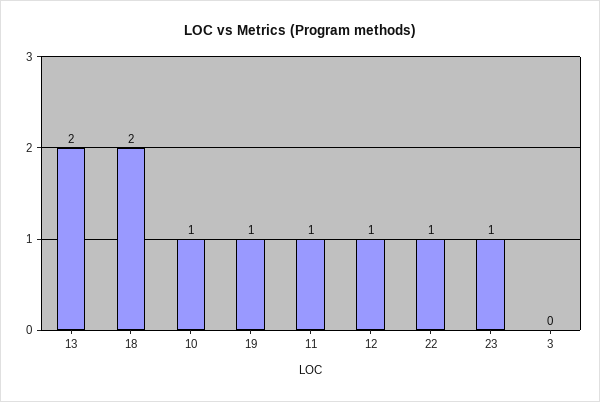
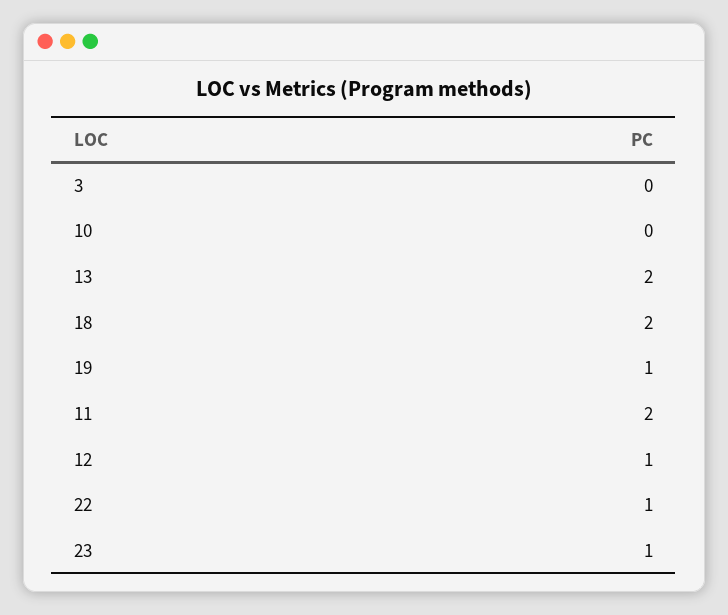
10: 1 -> 0
11: 1 -> 2

